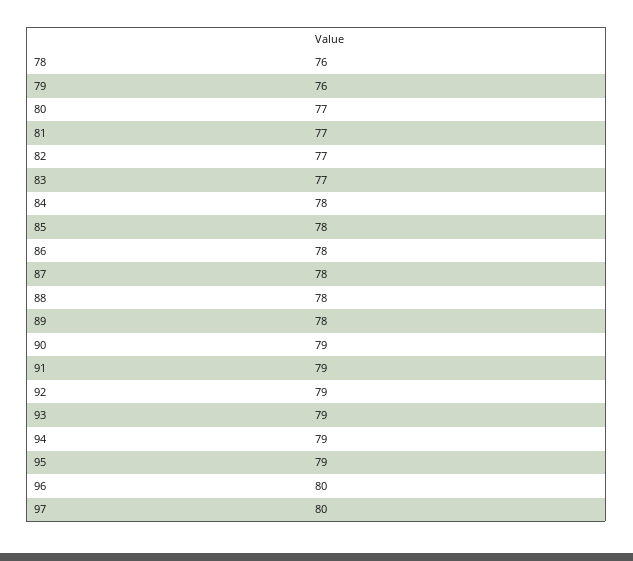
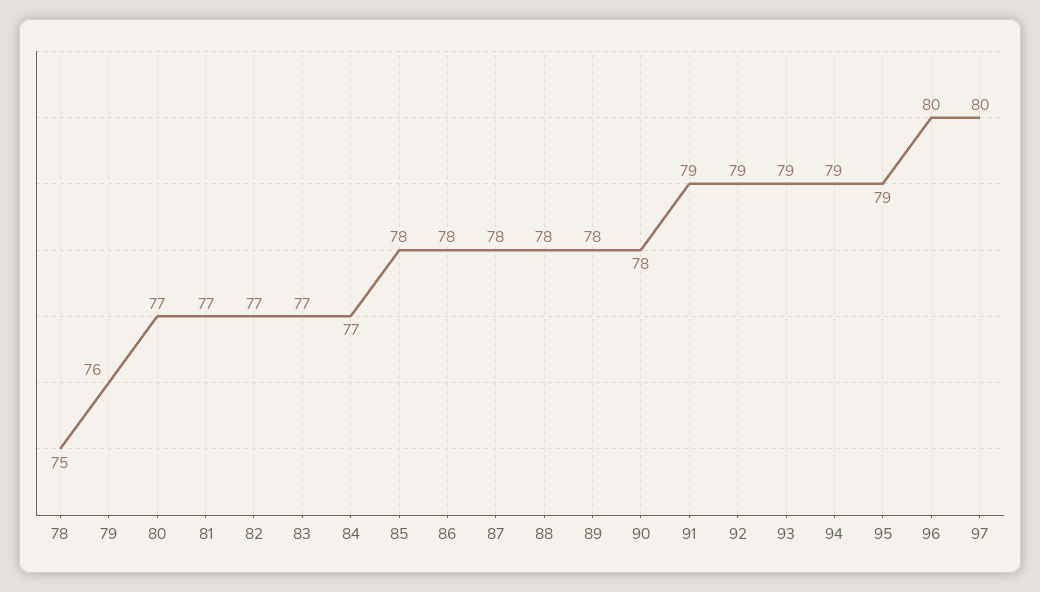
78: 76 -> 75
84: 78 -> 77
90: 79 -> 78

